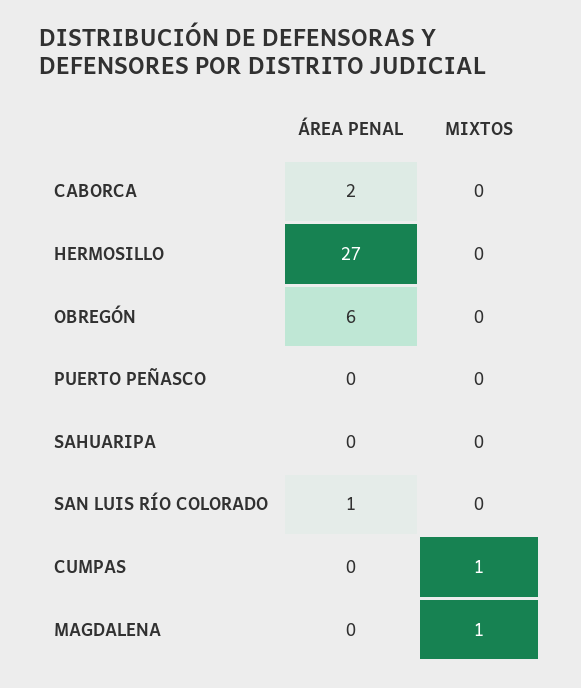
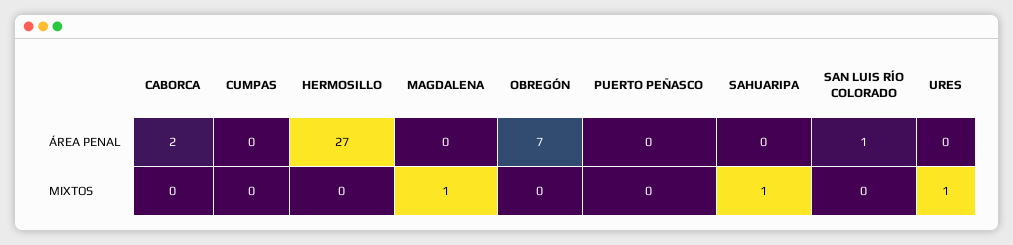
ÁREA PENAL, OBREGÓN: 6 -> 7
MIXTOS, SAHUARIPA: 0 -> 1
MIXTOS, CUMPAS: 1 -> 0
ÁREA PENAL, URES: none -> 0
MIXTOS, URES: none -> 1

